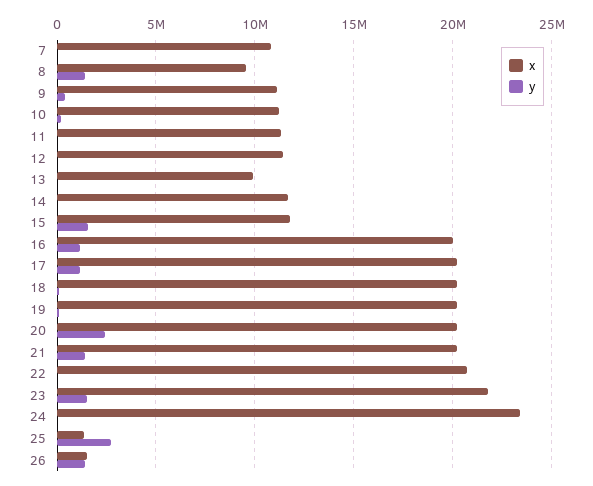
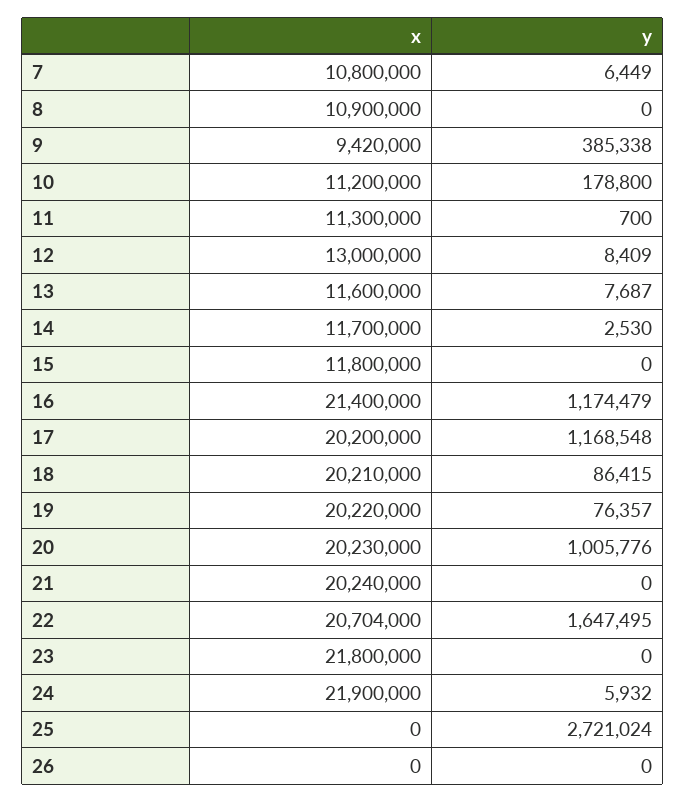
x, 8: 9500000 -> 10900000
y, 8: 1500000 -> 0
x, 9: 11000000 -> 9420000
x, 12: 11500000 -> 13000000
x, 13: 10000000 -> 11600000
y, 15: 1500000 -> 0
x, 16: 20000000 -> 21400000
y, 20: 2500000 -> 1005776
y, 21: 1500000 -> 0
y, 22: 0 -> 1647495
y, 23: 1500000 -> 0
x, 24: 23500000 -> 21900000
x, 25: 1500000 -> 0
x, 26: 1500000 -> 0
y, 26: 1500000 -> 0

